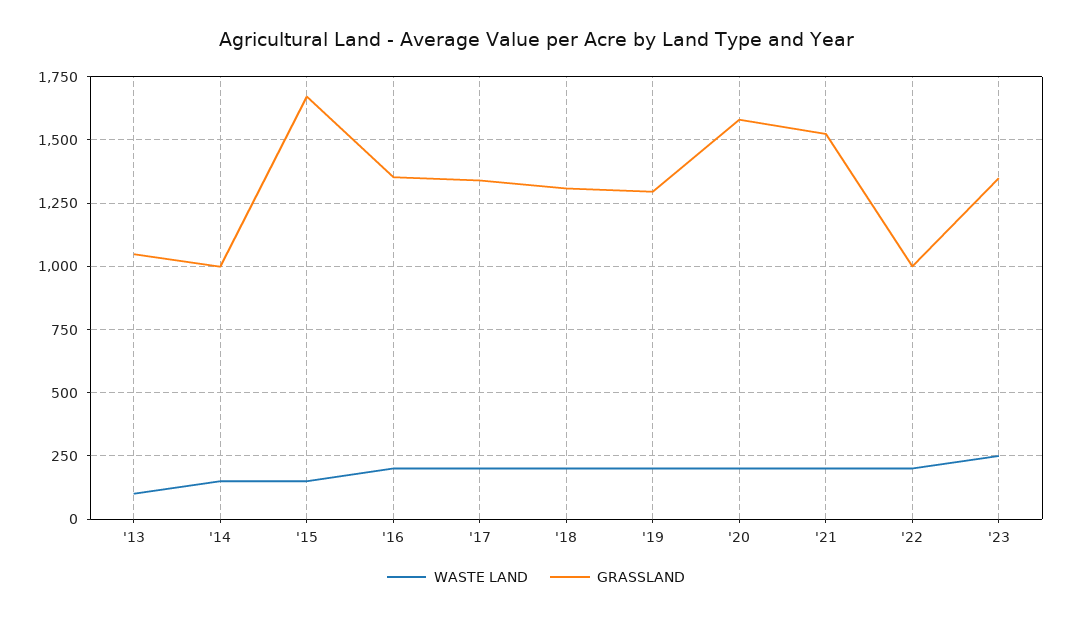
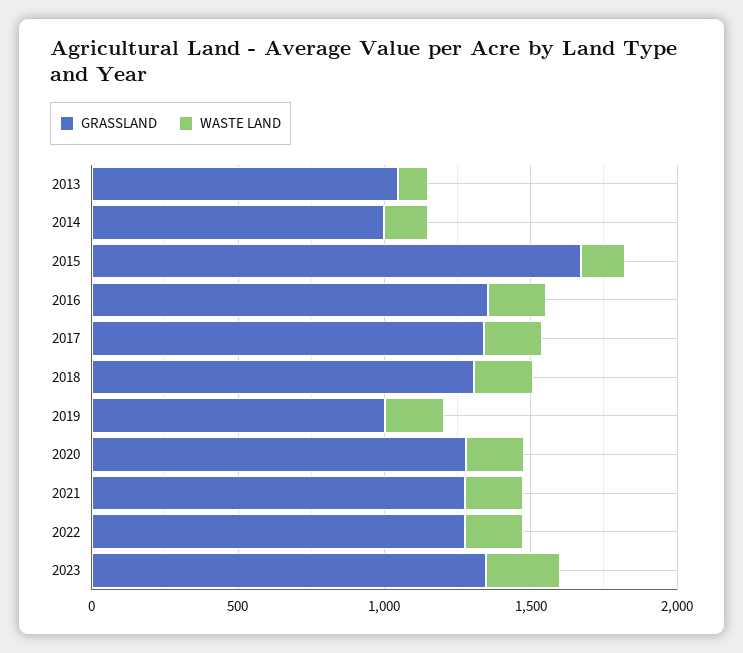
GRASSLAND, '19: 1300 -> 1000
GRASSLAND, '20: 1575 -> 1300
GRASSLAND, '21: 1525 -> 1300
GRASSLAND, '22: 1000 -> 1300

